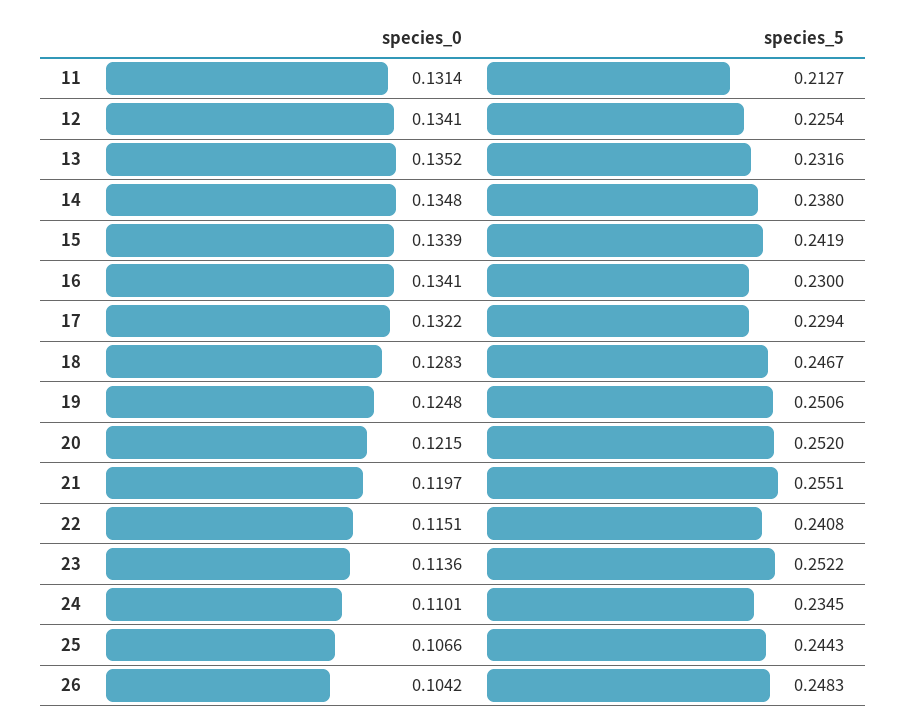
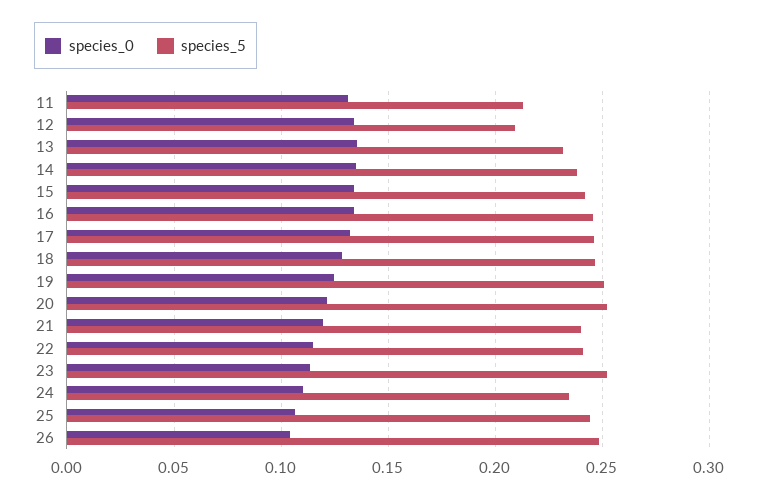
species_5, 12: 0.2254 -> 0.21
species_5, 16: 0.23 -> 0.245
species_5, 17: 0.2294 -> 0.245
species_5, 21: 0.2551 -> 0.24

